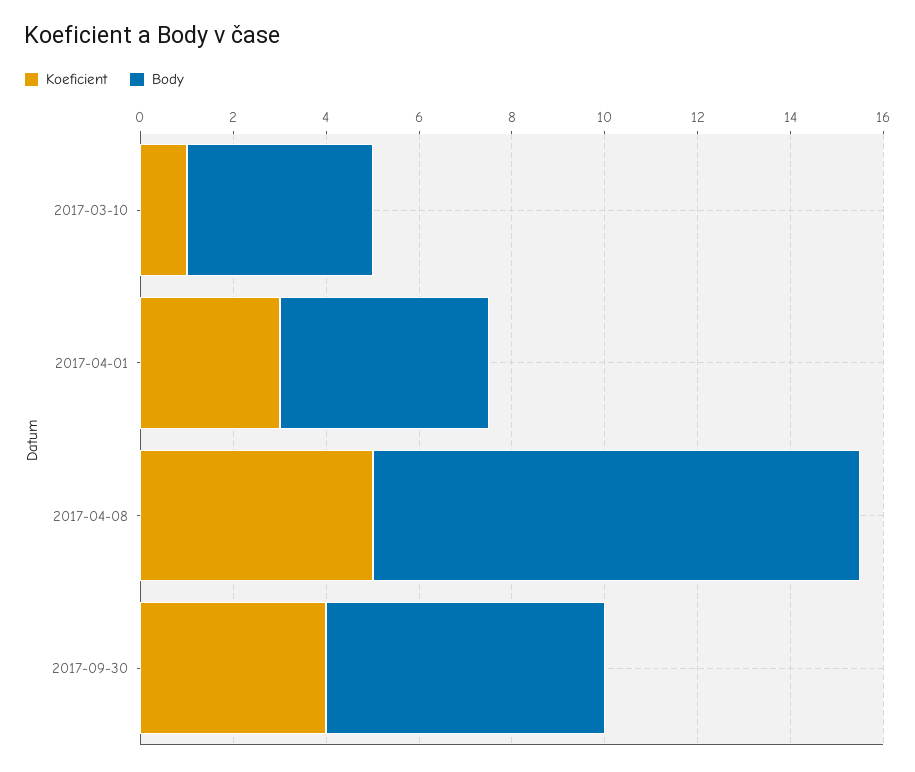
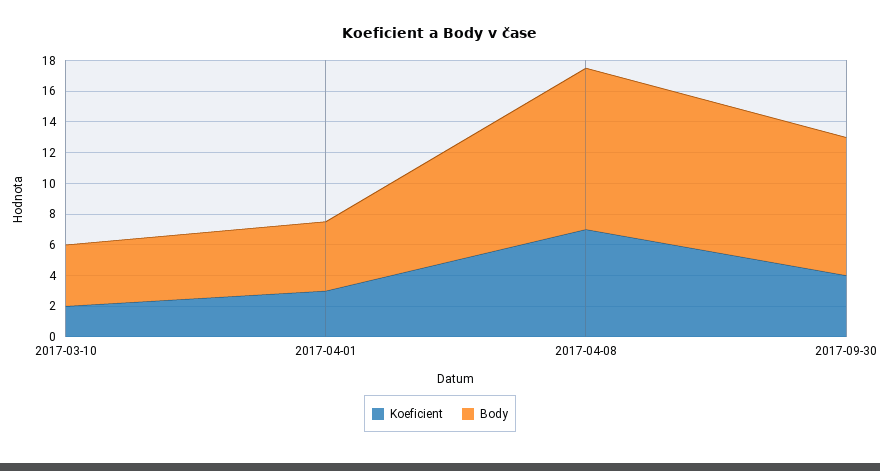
Koeficient, 2017-03-10: 1 -> 2
Koeficient, 2017-04-08: 5 -> 7
Body, 2017-09-30: 6 -> 9

